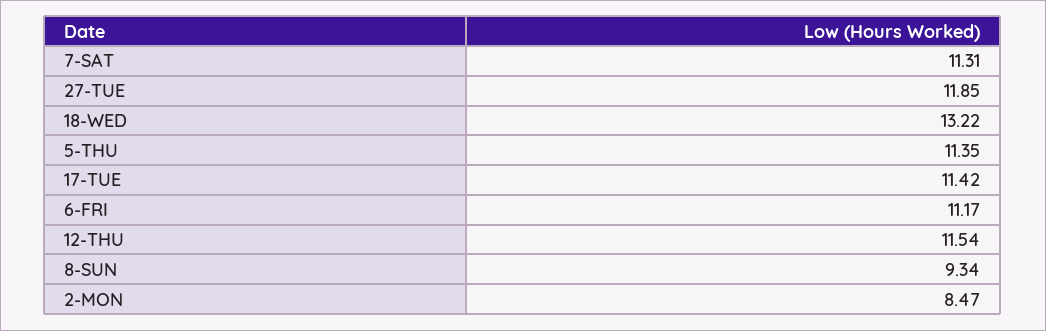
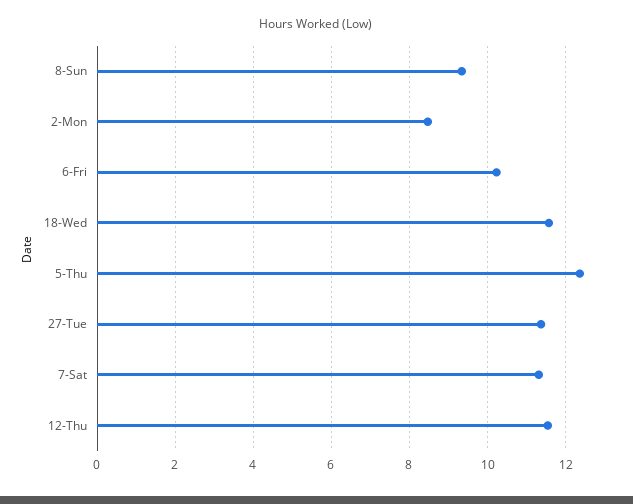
27-TUE: 11.85 -> 11.4
18-WED: 13.22 -> 11.6
5-THU: 11.35 -> 12.4
17-TUE: 11.42 -> none
6-FRI: 11.17 -> 10.2

